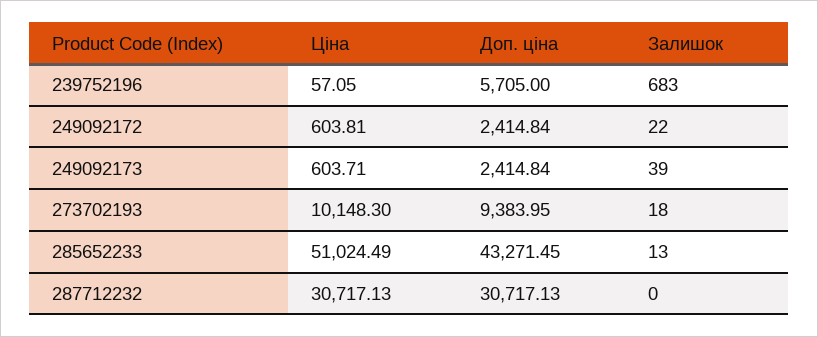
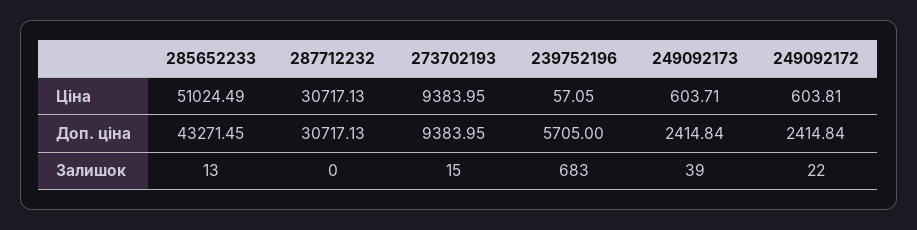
Ціна, 273702193: 10148.3 -> 9383.95
Залишок, 273702193: 18 -> 15

